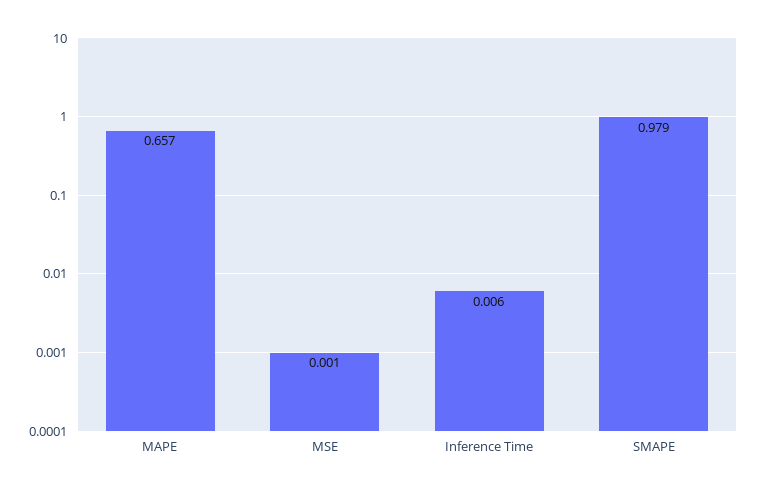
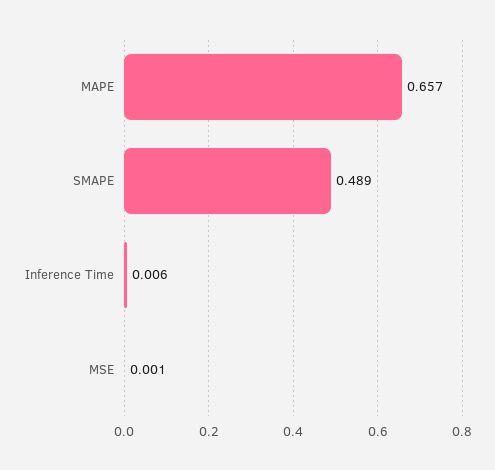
SMAPE: 0.979 -> 0.489

